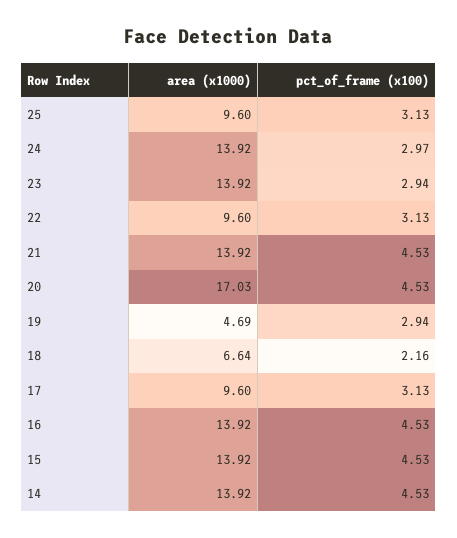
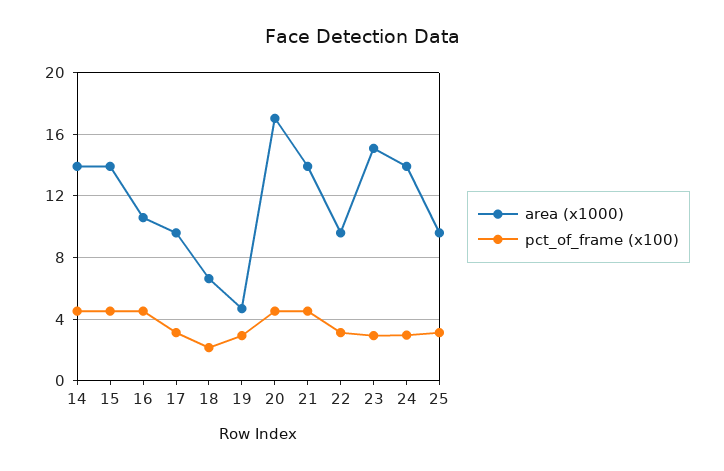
area (x1000), 23: 13.92 -> 15
area (x1000), 16: 13.92 -> 10.5

